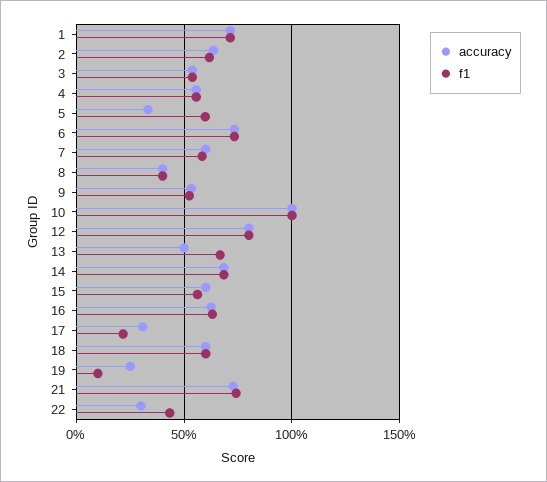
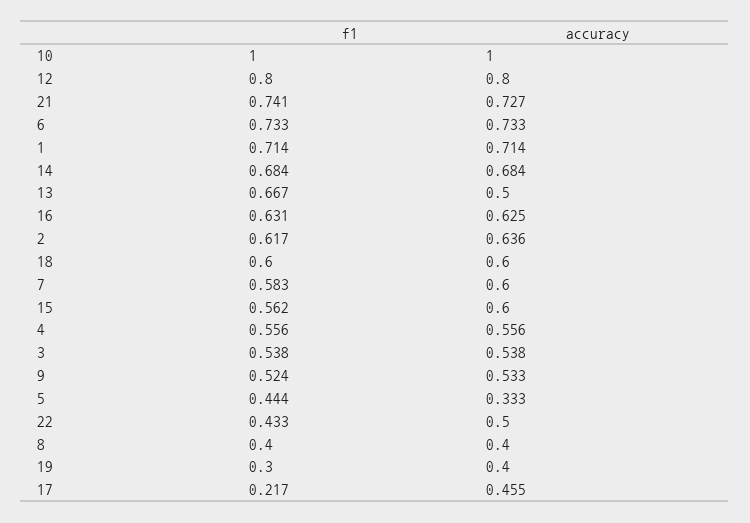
f1, 5: 0.6 -> 0.444
accuracy, 17: 0.3 -> 0.455
accuracy, 19: 0.25 -> 0.4
f1, 19: 0.1 -> 0.3
accuracy, 22: 0.3 -> 0.5

